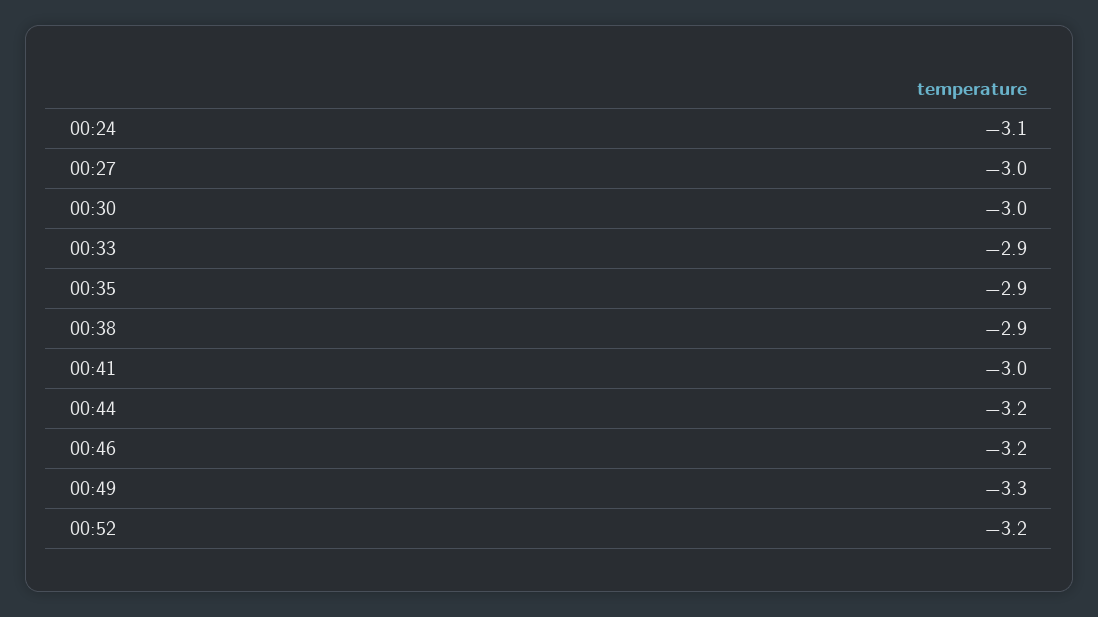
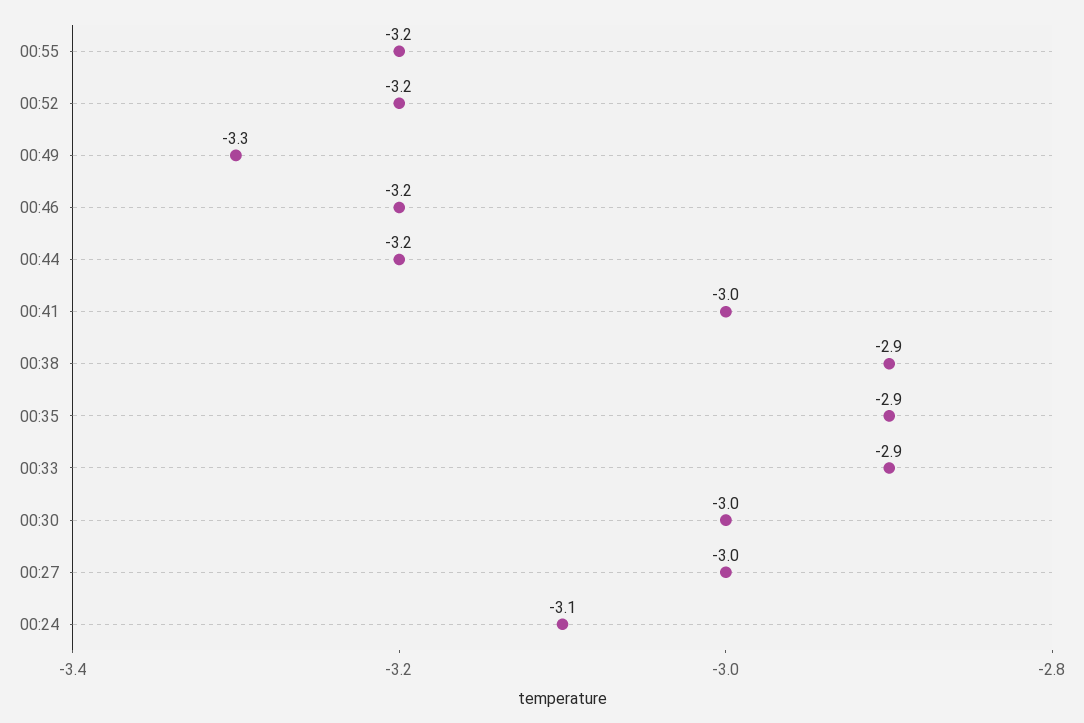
00:55: none -> -3.2

